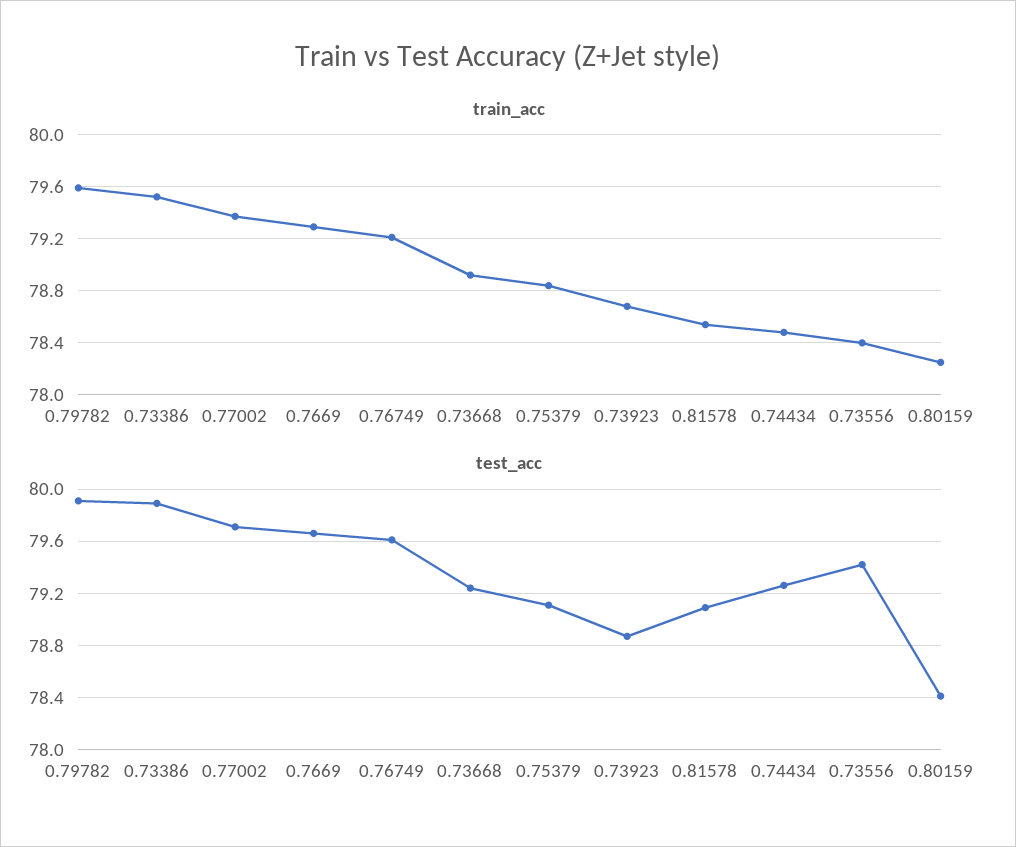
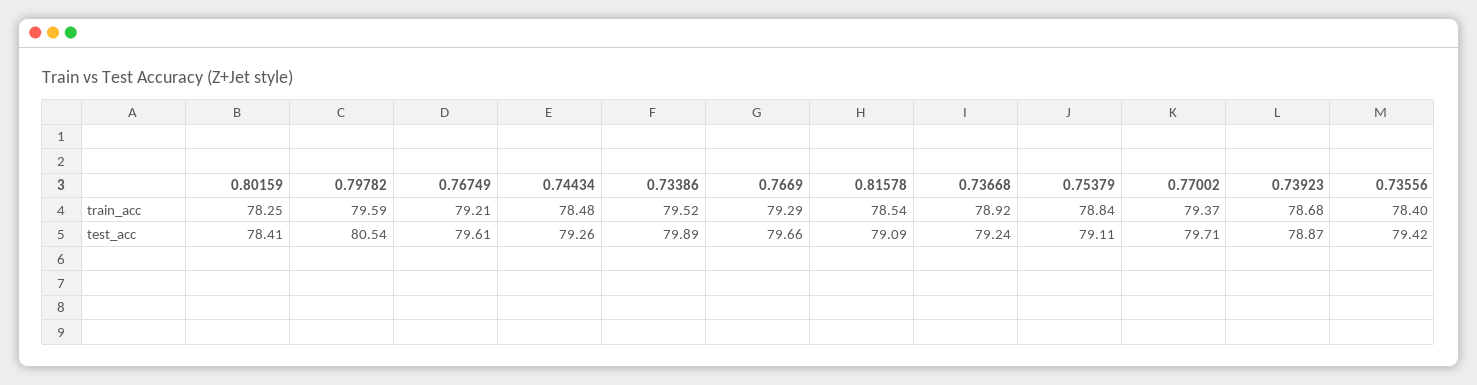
test_acc, 0.79782: 79.9 -> 80.54

